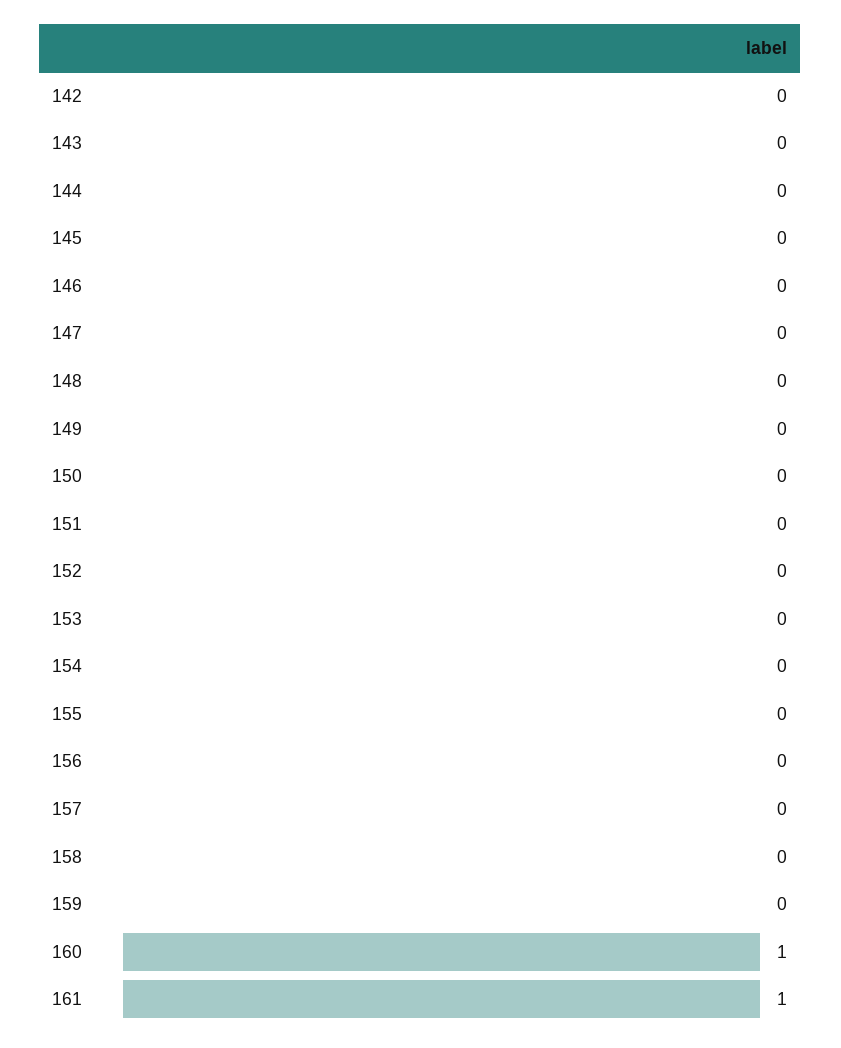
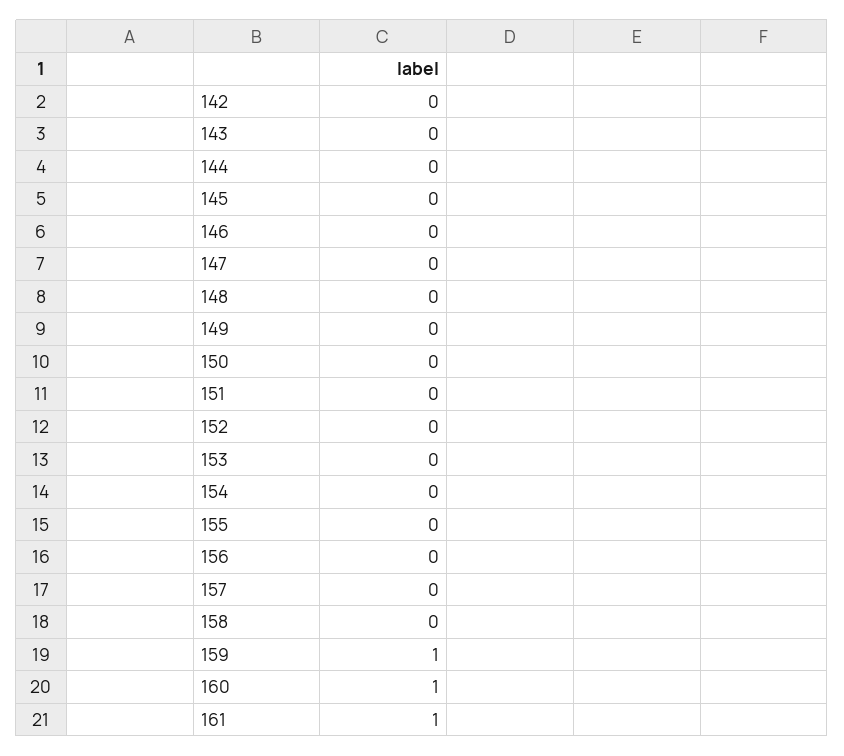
159: 0 -> 1

